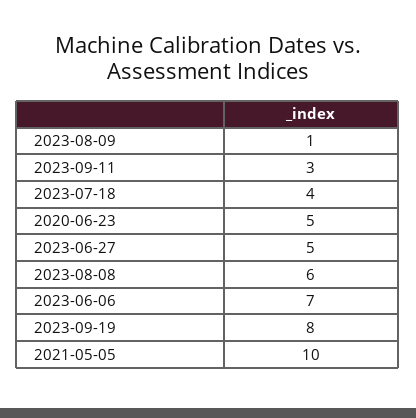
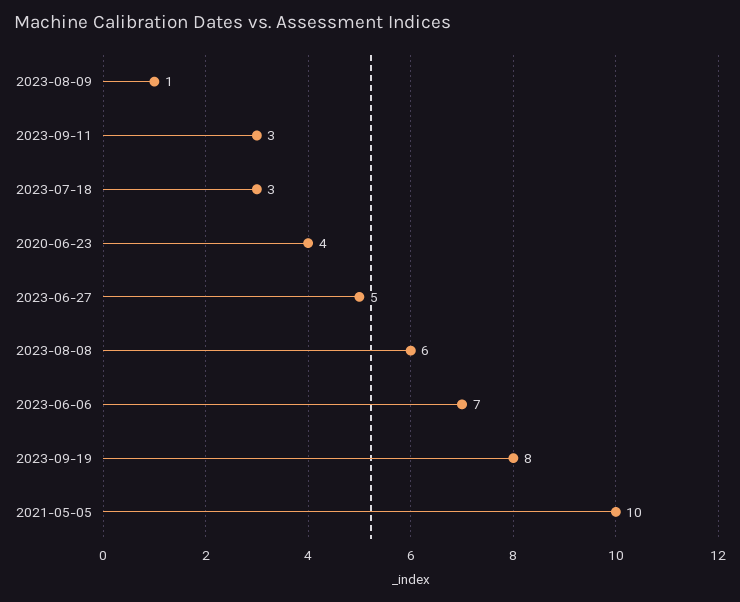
2023-07-18: 4 -> 3
2020-06-23: 5 -> 4

